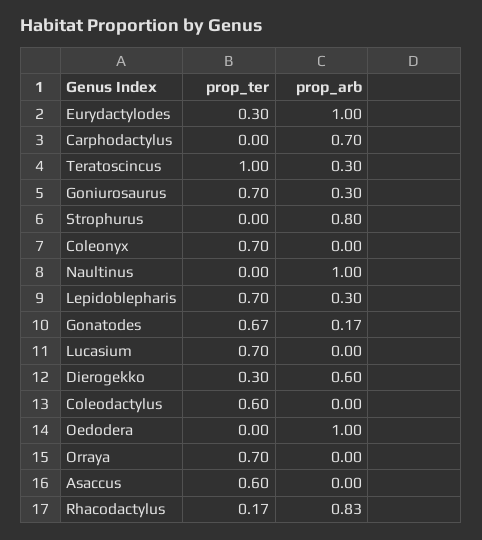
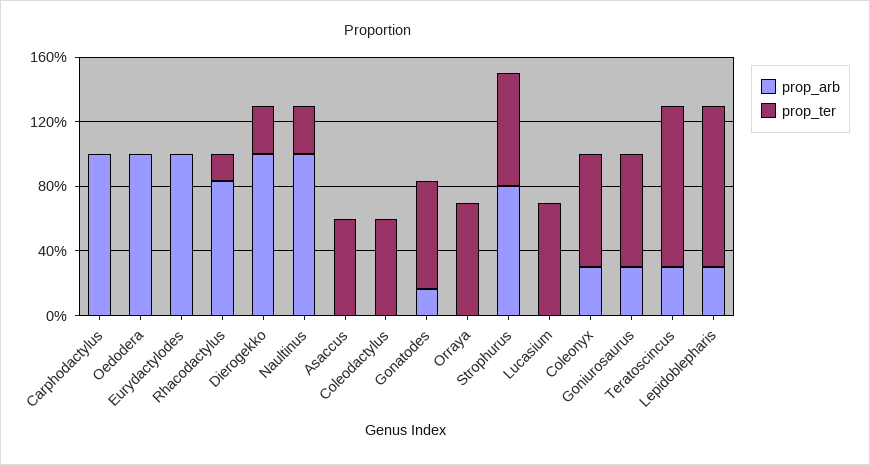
prop_ter, Eurydactylodes: 0.3 -> 0
prop_arb, Carphodactylus: 0.7 -> 1
prop_ter, Strophurus: 0 -> 0.7
prop_arb, Coleonyx: 0 -> 0.3
prop_ter, Naultinus: 0 -> 0.3
prop_ter, Lepidoblepharis: 0.7 -> 1
prop_arb, Dierogekko: 0.6 -> 1

